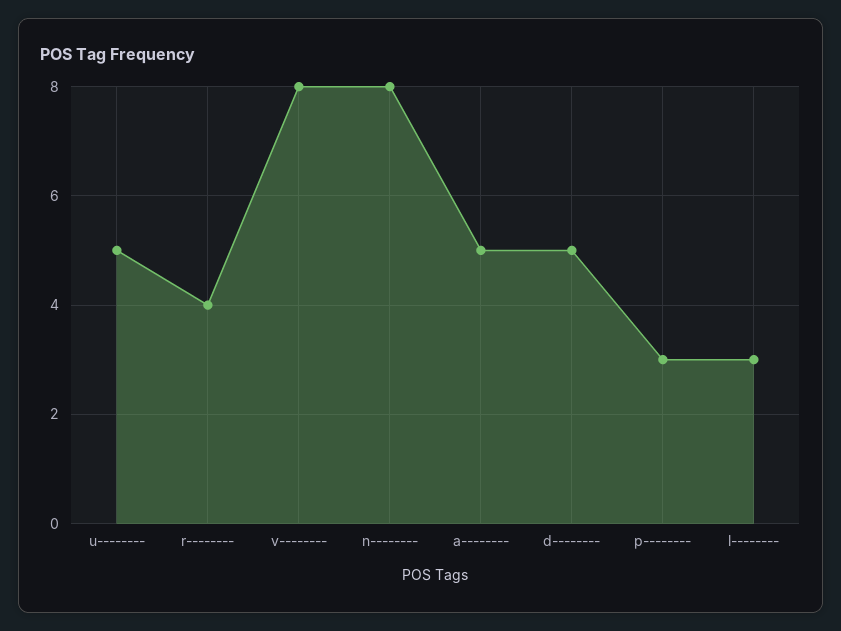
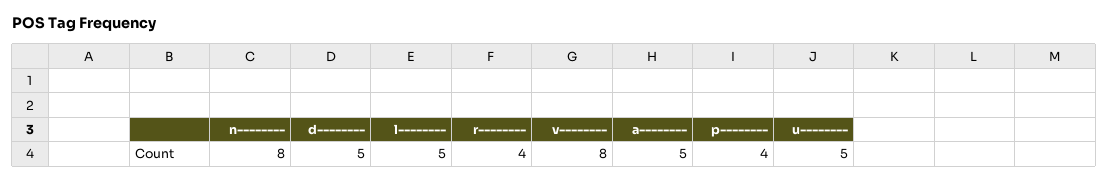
p--------: 3 -> 4
l--------: 3 -> 5

